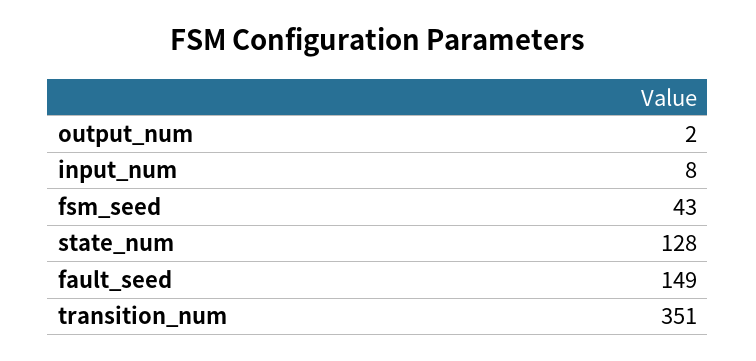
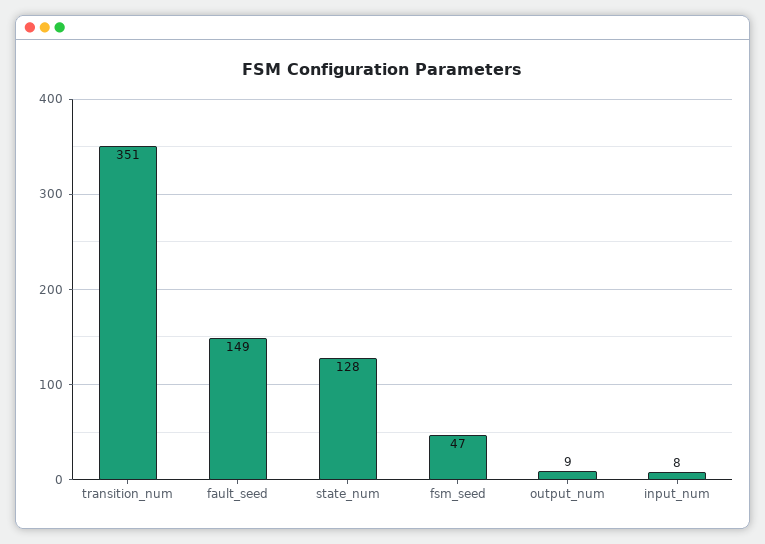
output_num: 2 -> 9
fsm_seed: 43 -> 47

